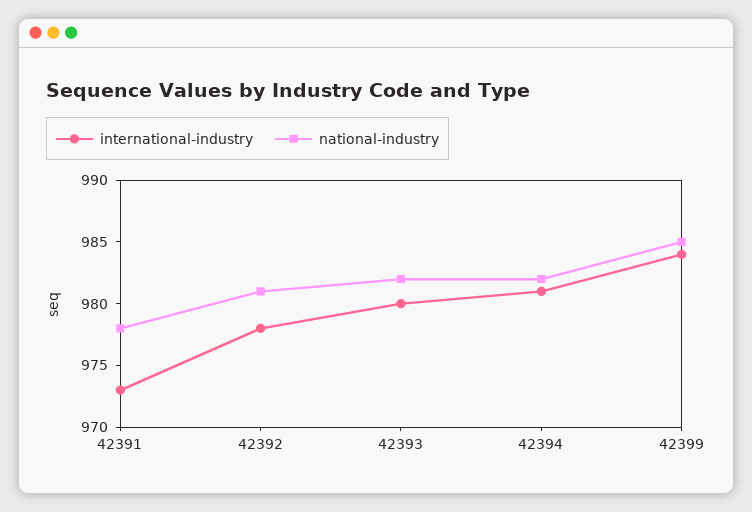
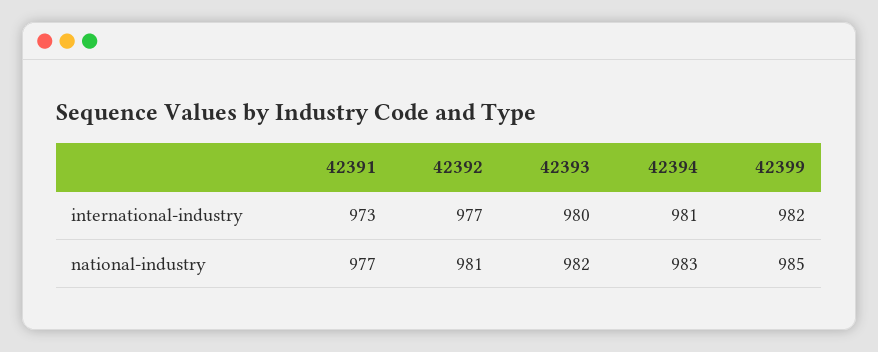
national-industry, 42391: 978 -> 977
international-industry, 42392: 978 -> 977
national-industry, 42394: 982 -> 983
international-industry, 42399: 984 -> 982

